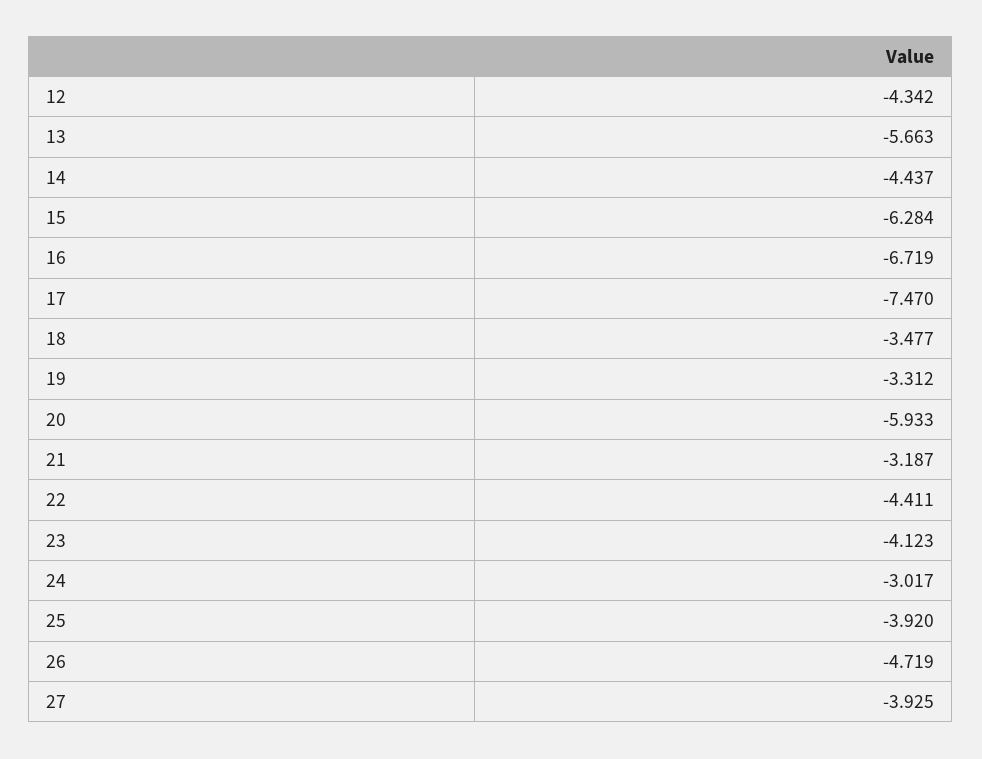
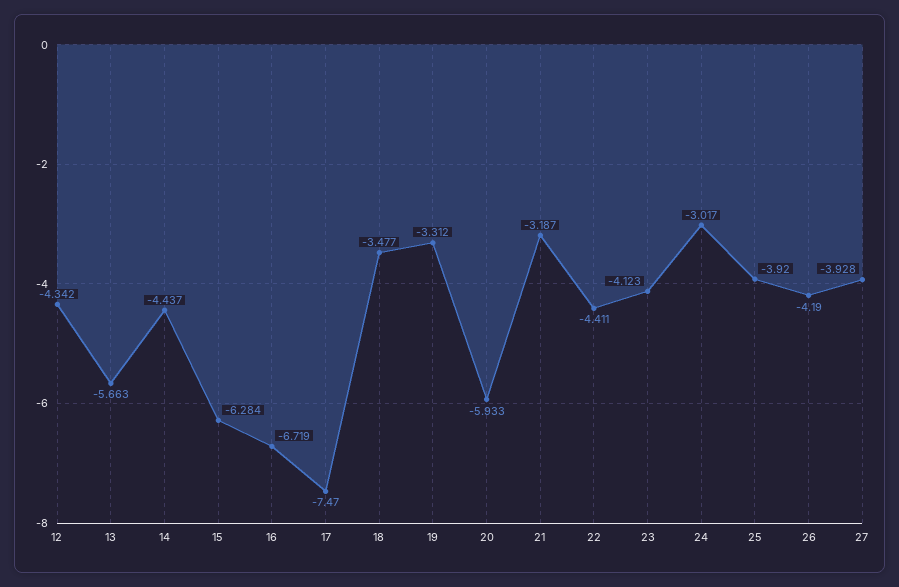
26: -4.719 -> -4.19
27: -3.925 -> -3.928

